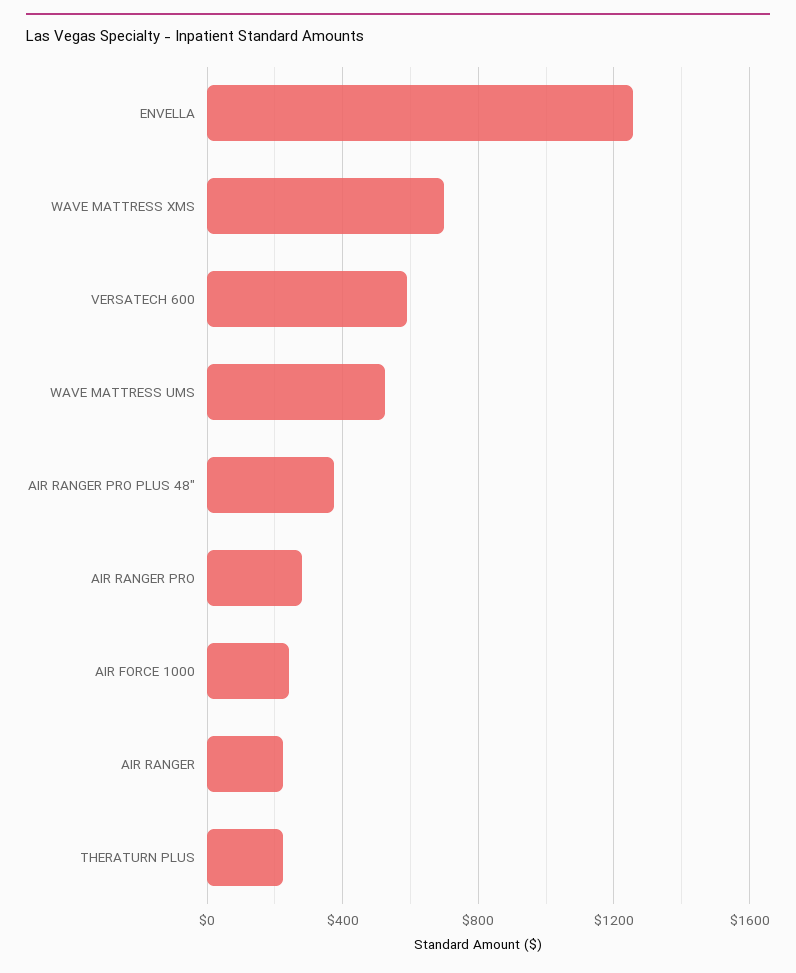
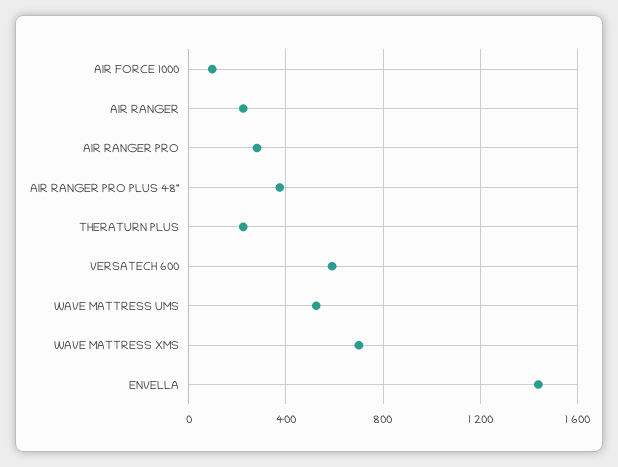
ENVELLA: 1250 -> 1450
AIR FORCE 1000: 250 -> 100

